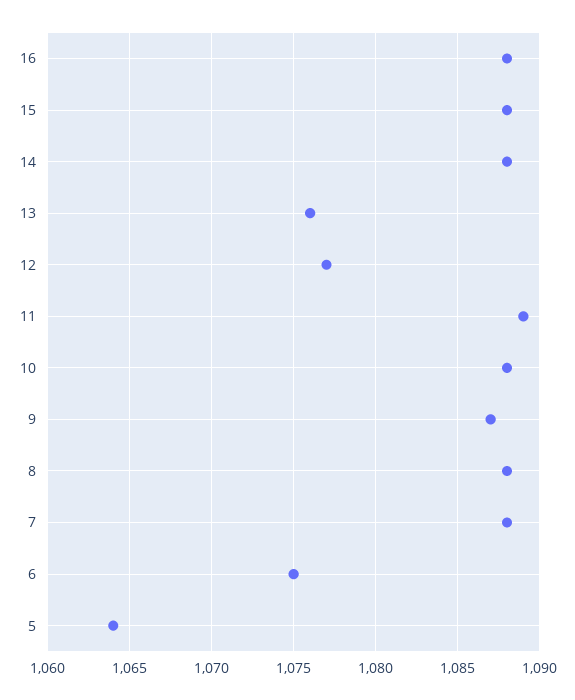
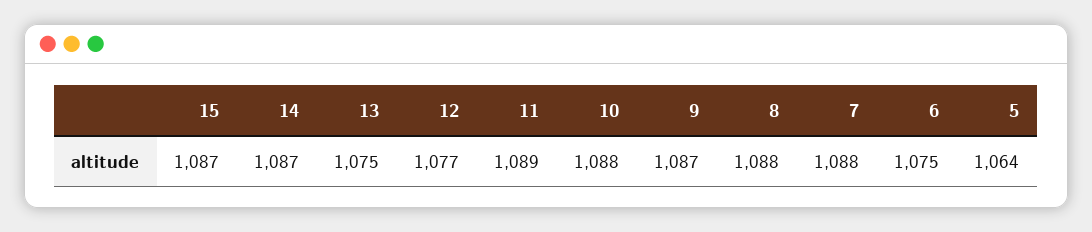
16: 1088 -> none
15: 1088 -> 1087
14: 1088 -> 1087
13: 1076 -> 1075

